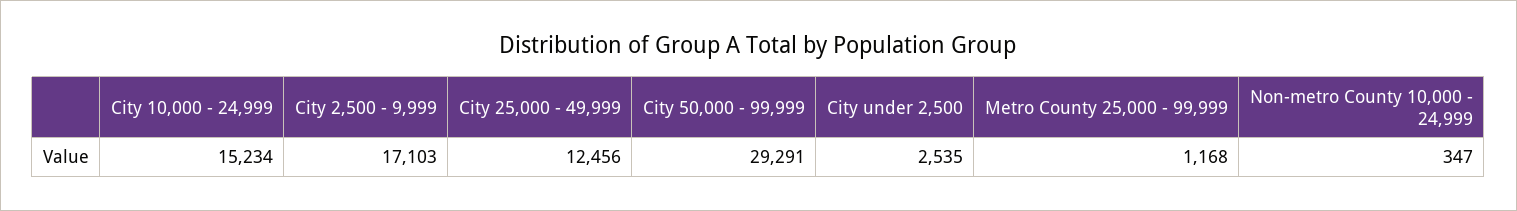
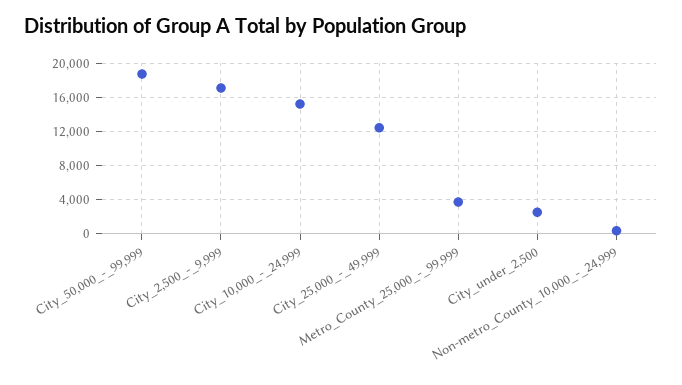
City 50,000 - 99,999: 29291 -> 19000
Metro County 25,000 - 99,999: 1168 -> 4000

